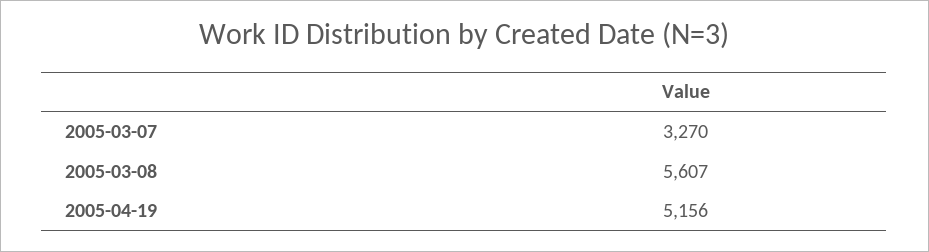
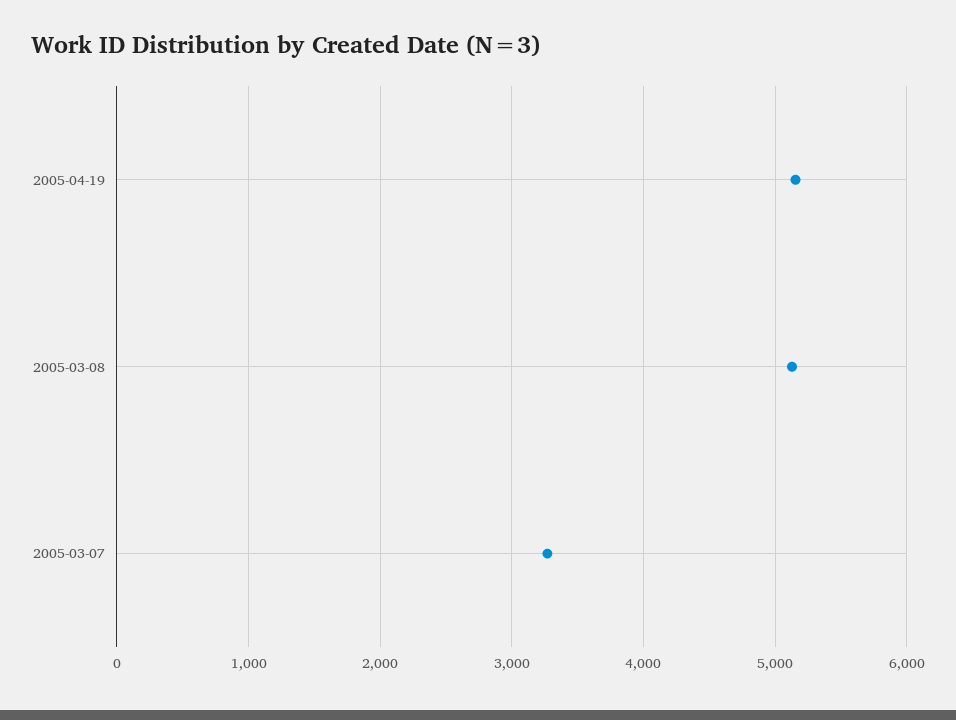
2005-03-08: 5607 -> 5100

